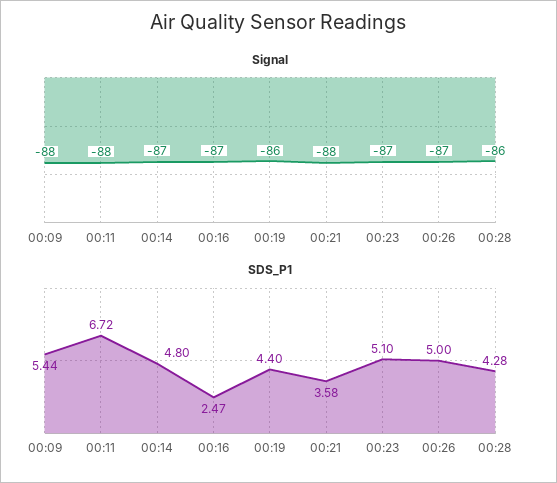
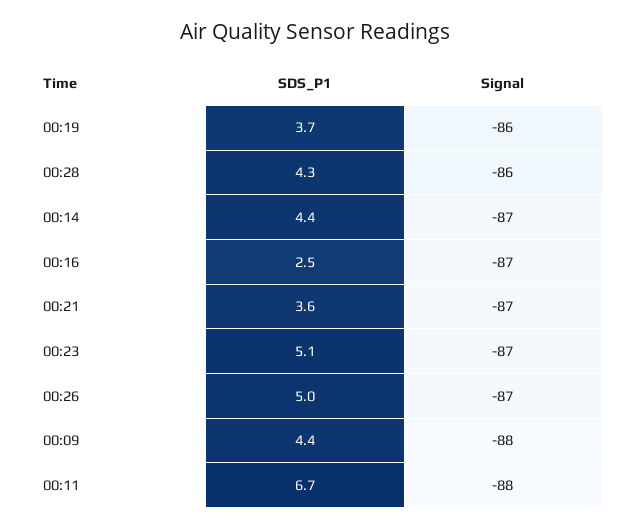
Signal, 00:21: -88 -> -87
SDS_P1, 00:09: 5.44 -> 4.4
SDS_P1, 00:14: 4.8 -> 4.4
SDS_P1, 00:19: 4.4 -> 3.7

